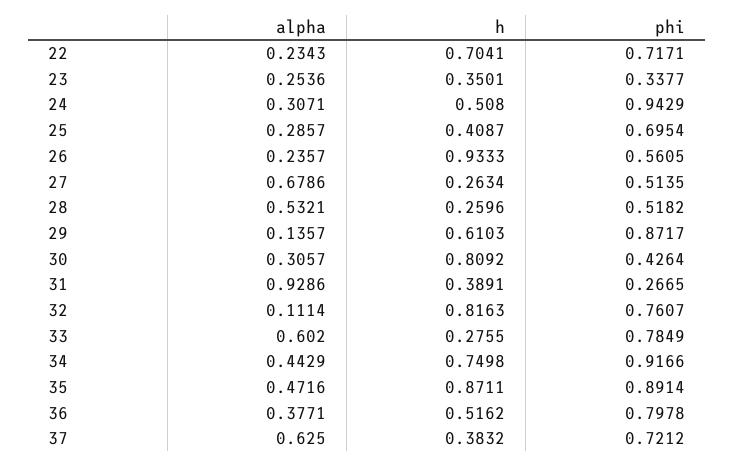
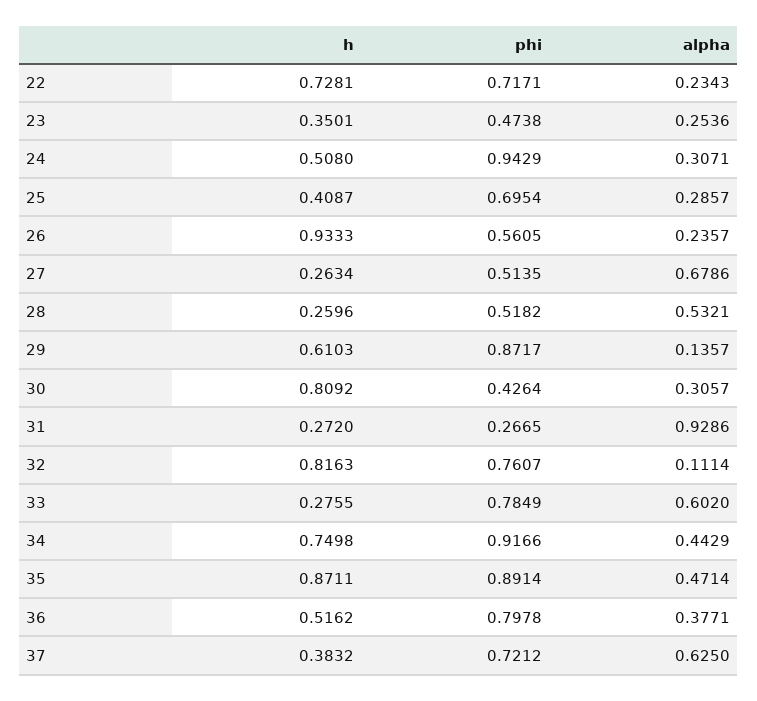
h, 22: 0.7041 -> 0.7281
phi, 23: 0.3377 -> 0.4738
h, 31: 0.3891 -> 0.272
alpha, 35: 0.4716 -> 0.4714

